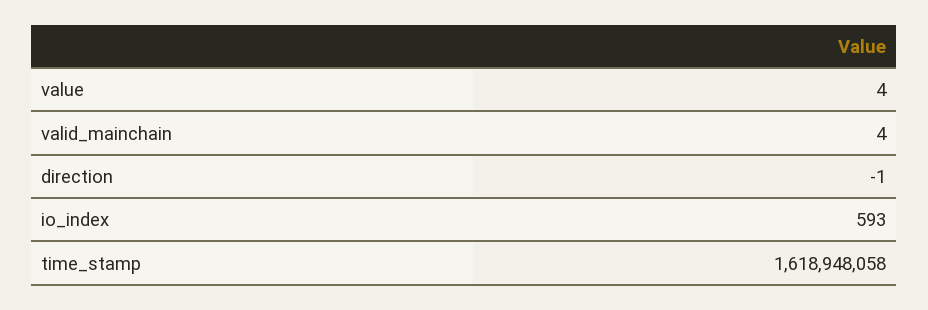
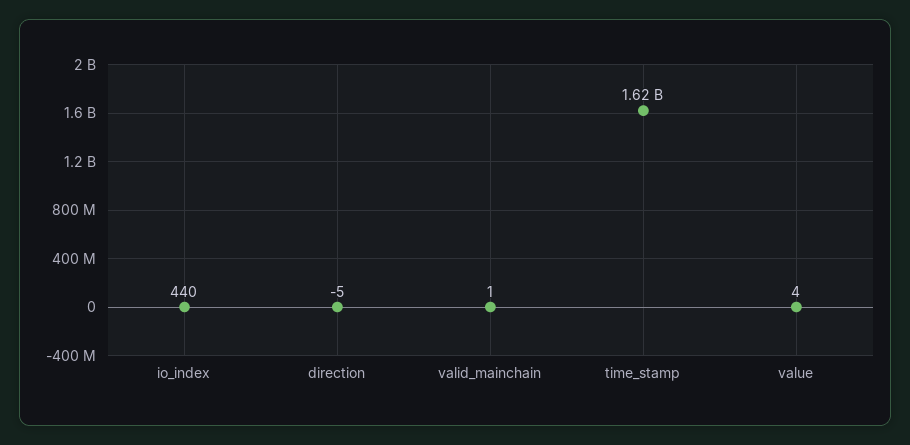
valid_mainchain: 4 -> 1
direction: -1 -> -5
io_index: 593 -> 440

